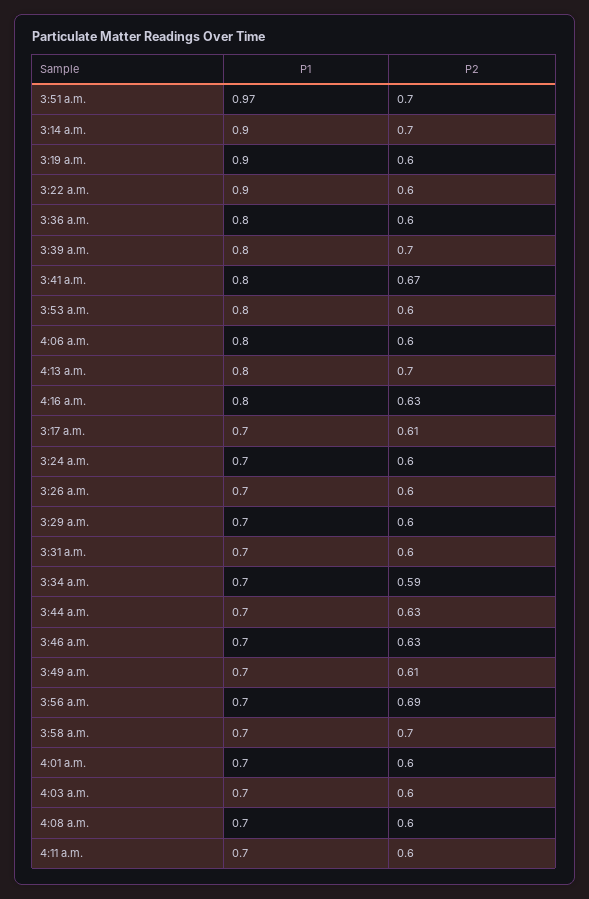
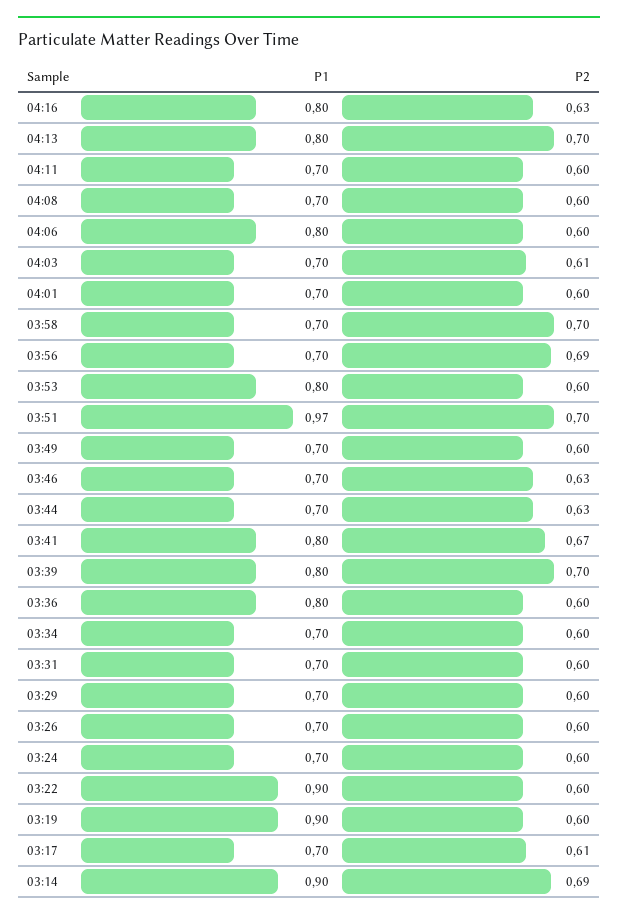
P2, 3:14 a.m.: 0.7 -> 0.69
P2, 3:34 a.m.: 0.59 -> 0.6
P2, 3:49 a.m.: 0.61 -> 0.6
P2, 4:03 a.m.: 0.6 -> 0.61

